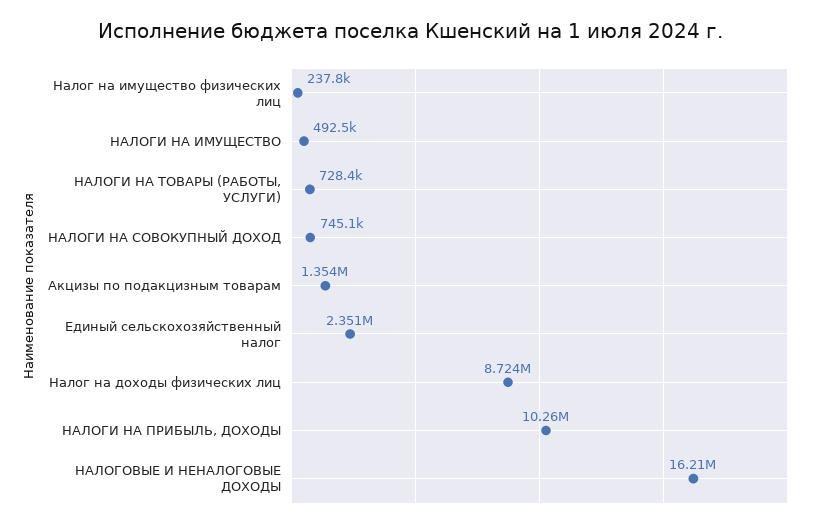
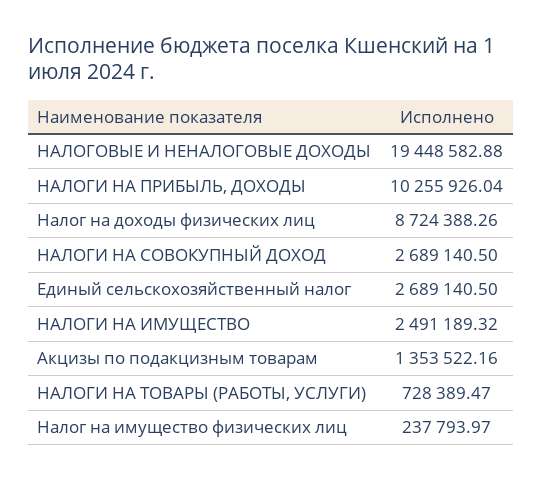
НАЛОГИ НА ИМУЩЕСТВО: 492500 -> 2491189.32
НАЛОГИ НА СОВОКУПНЫЙ ДОХОД: 745100 -> 2689140.5
Единый сельскохозяйственный налог: 2351000 -> 2689140.5
НАЛОГОВЫЕ И НЕНАЛОГОВЫЕ ДОХОДЫ: 16210000 -> 19448582.88

